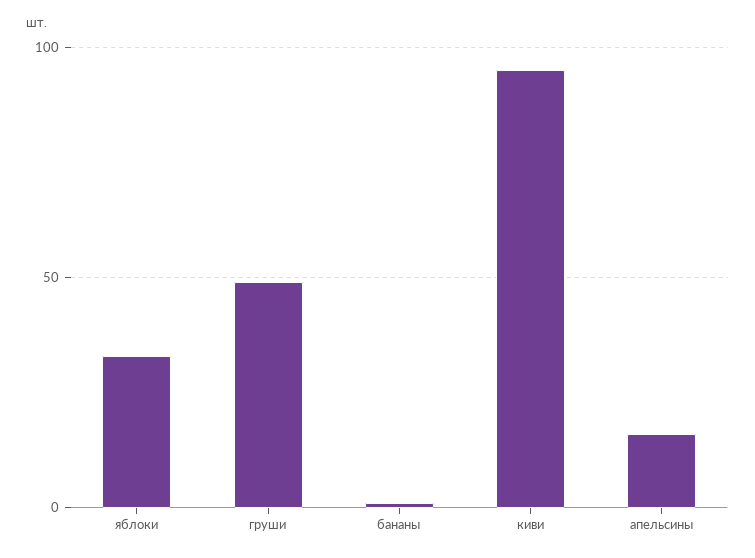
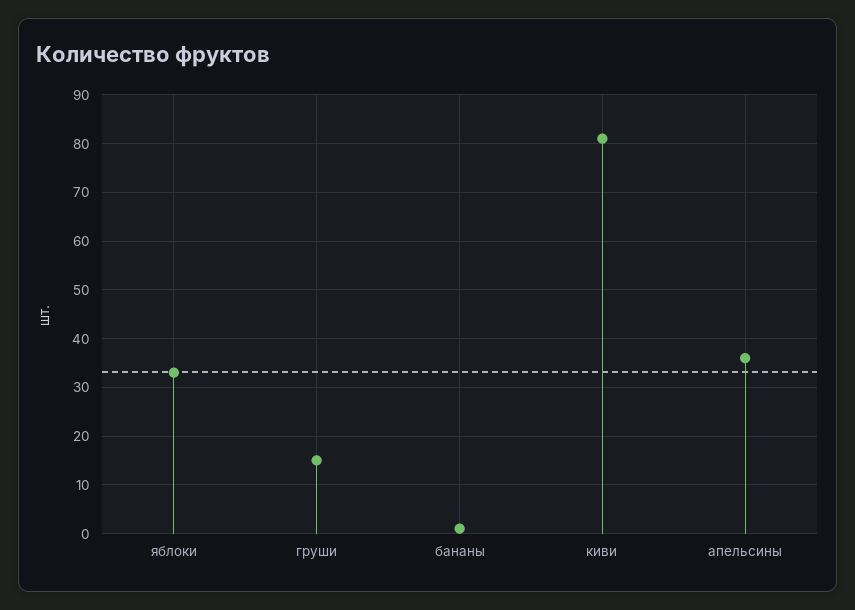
груши: 50 -> 15
киви: 95 -> 80
апельсины: 15 -> 35

